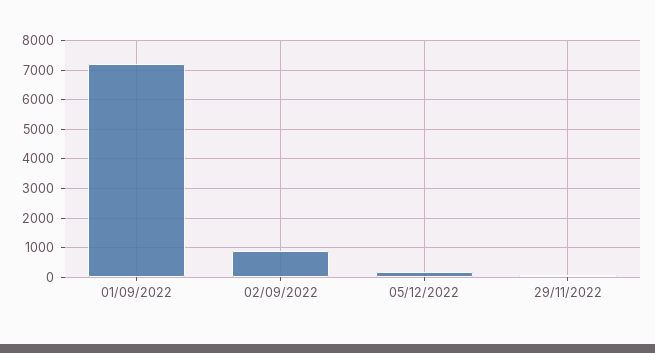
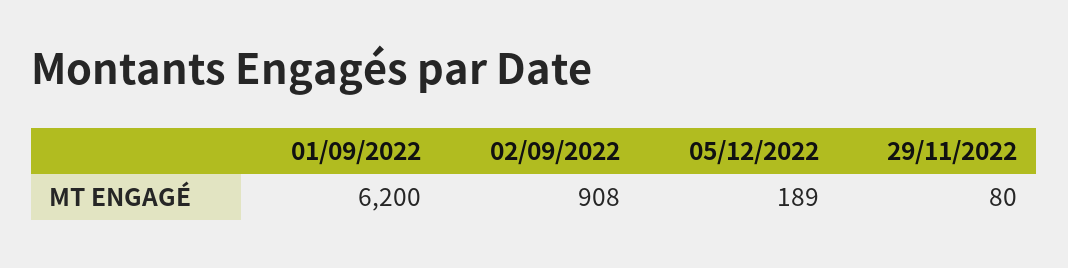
01/09/2022: 7250 -> 6200

